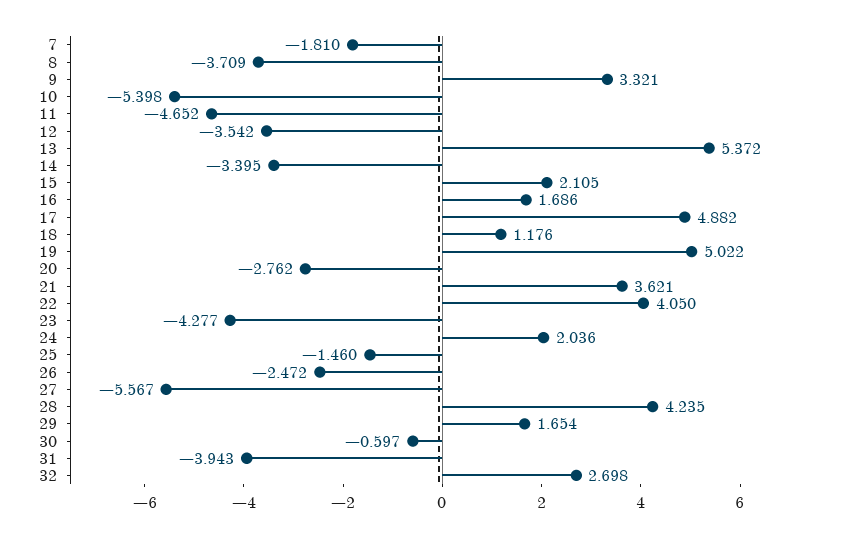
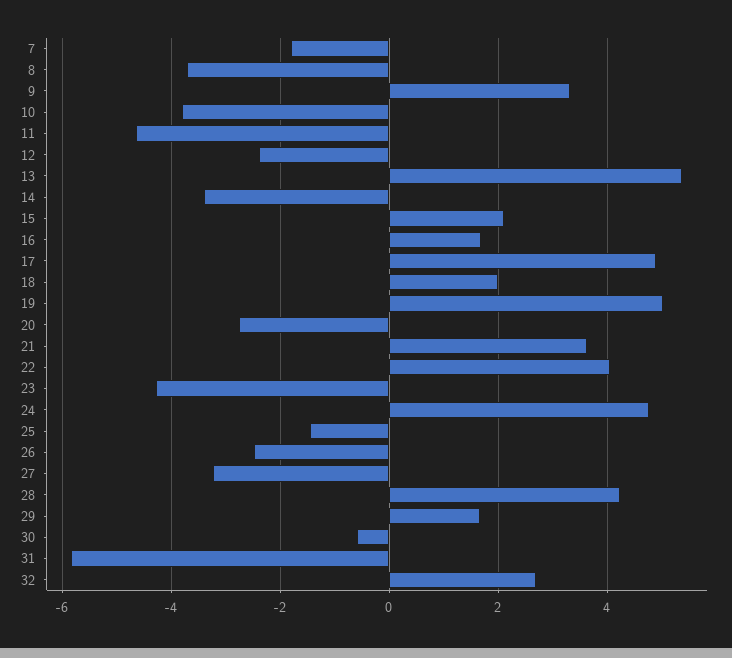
10: -5.398 -> -3.8
12: -3.542 -> -2.4
18: 1.176 -> 2
24: 2.036 -> 4.8
27: -5.567 -> -3.2
31: -3.943 -> -5.8

